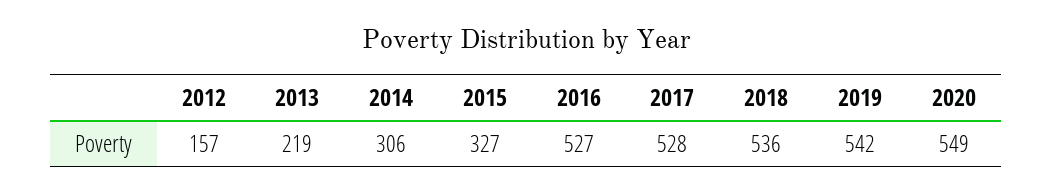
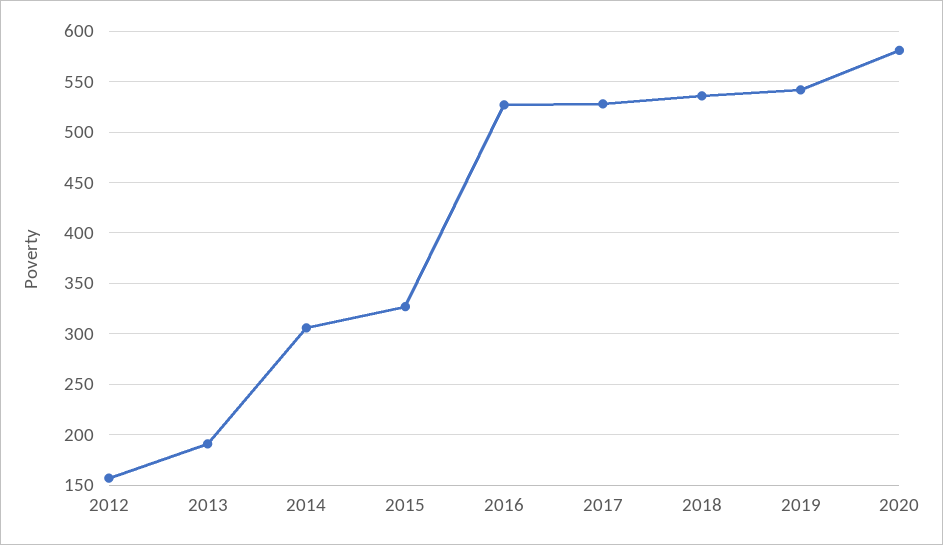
2013: 219 -> 190
2020: 549 -> 580

